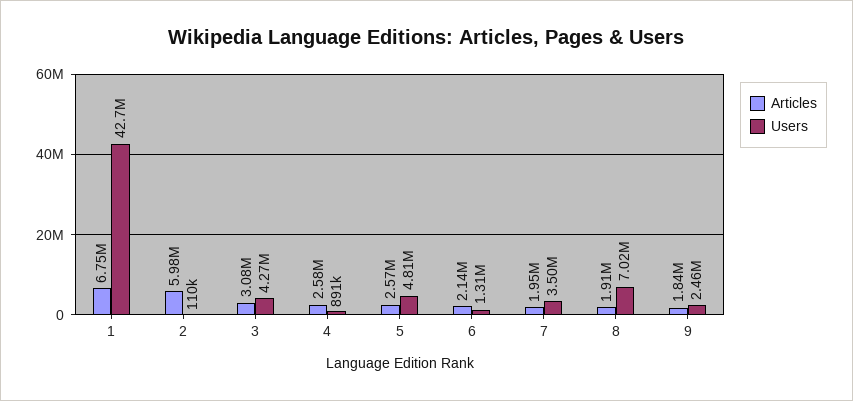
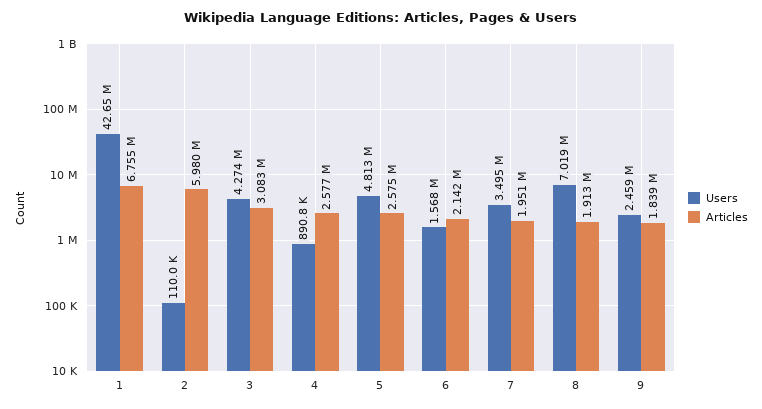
Users, 6: 1310000 -> 1568000

